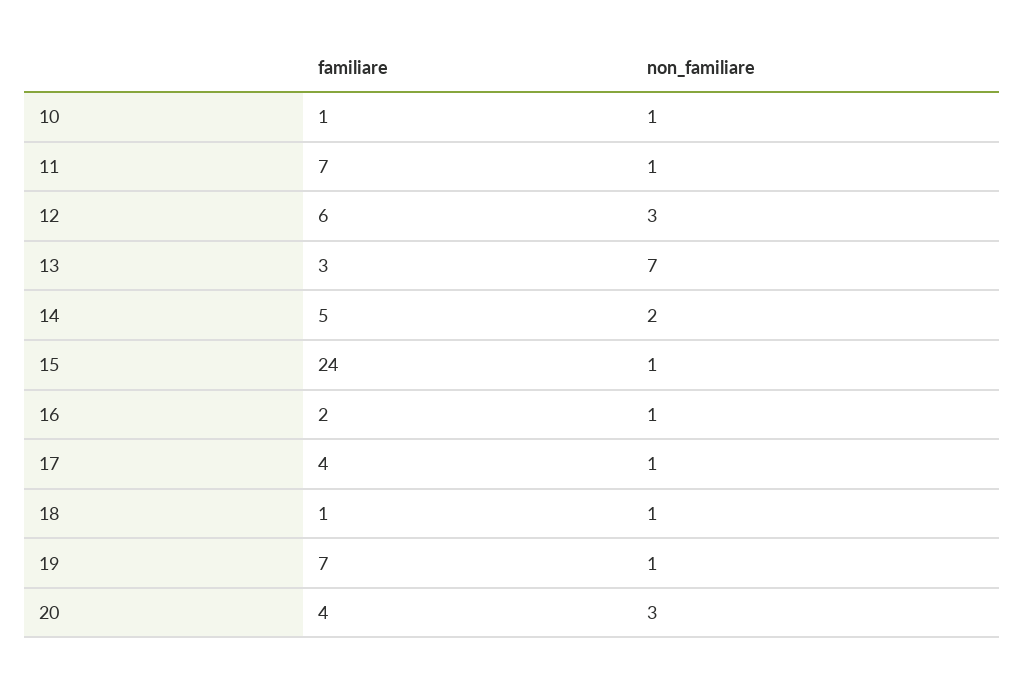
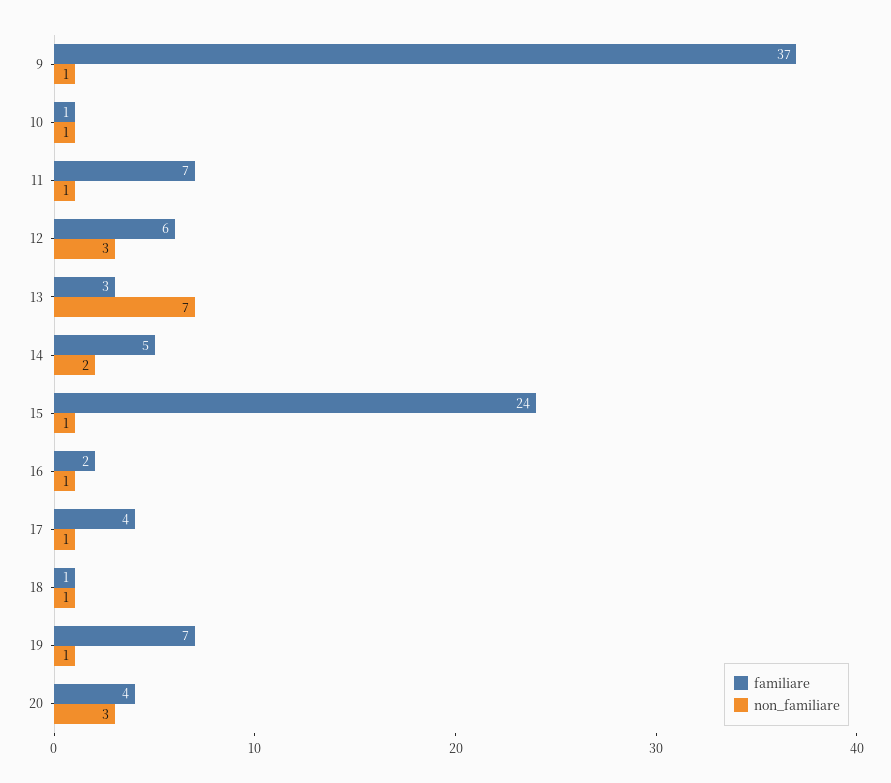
familiare, 9: none -> 37
non_familiare, 9: none -> 1

